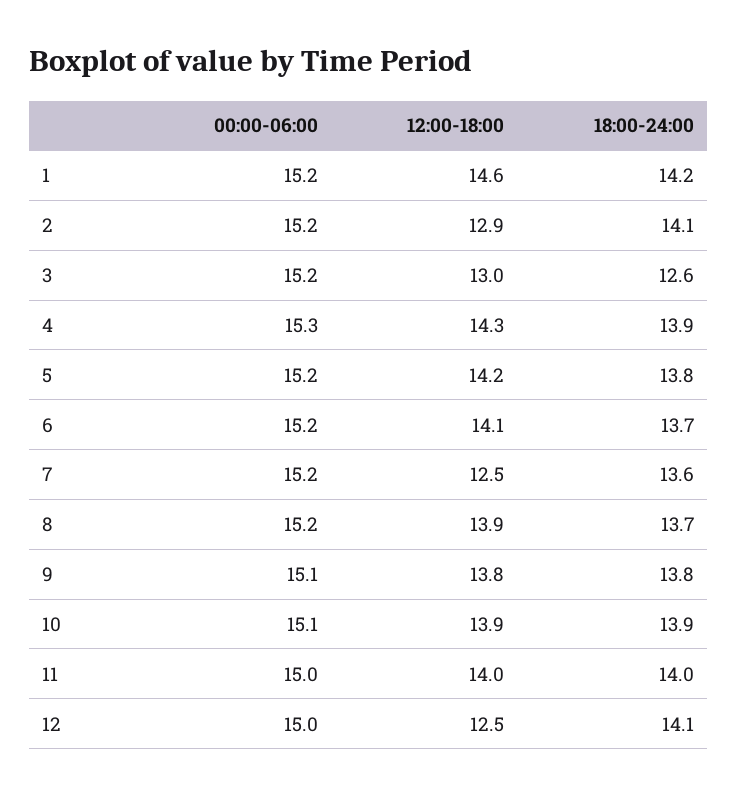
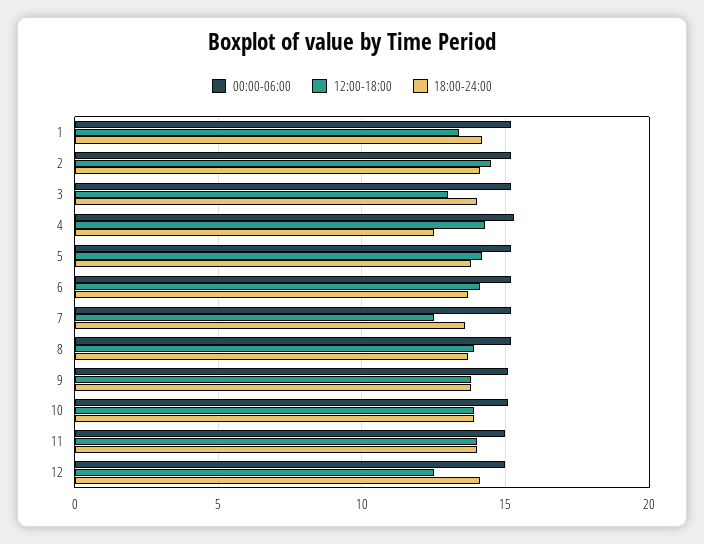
12:00-18:00, 1: 14.6 -> 13.5
12:00-18:00, 2: 12.9 -> 14.5
18:00-24:00, 3: 12.6 -> 14
18:00-24:00, 4: 13.9 -> 12.5

